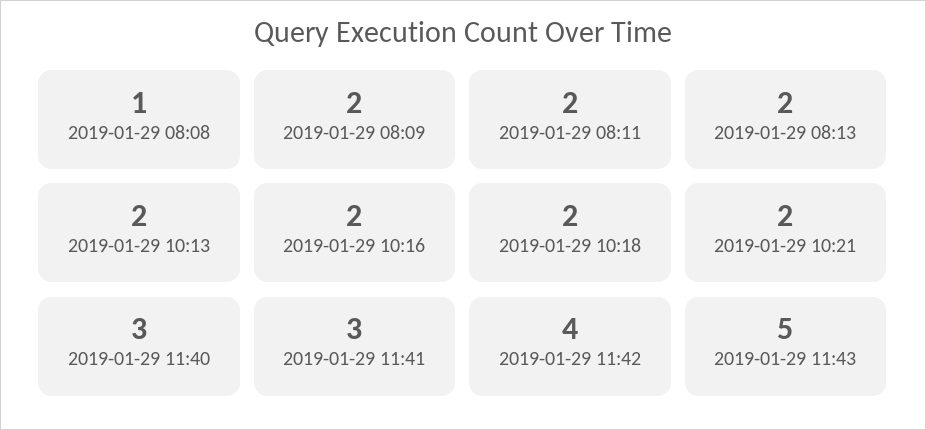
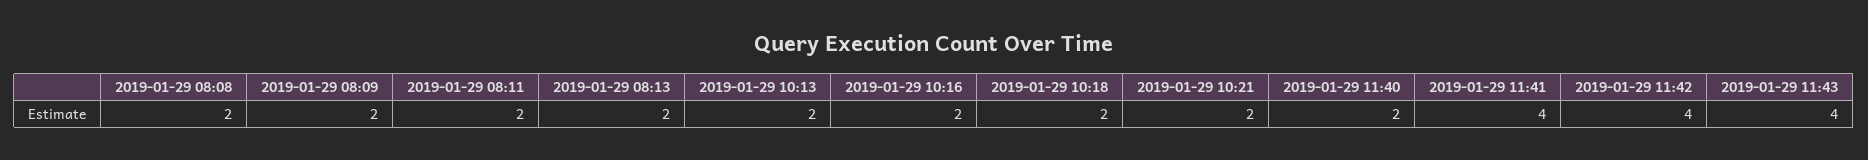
2019-01-29 08:08: 1 -> 2
2019-01-29 11:40: 3 -> 2
2019-01-29 11:41: 3 -> 4
2019-01-29 11:43: 5 -> 4

